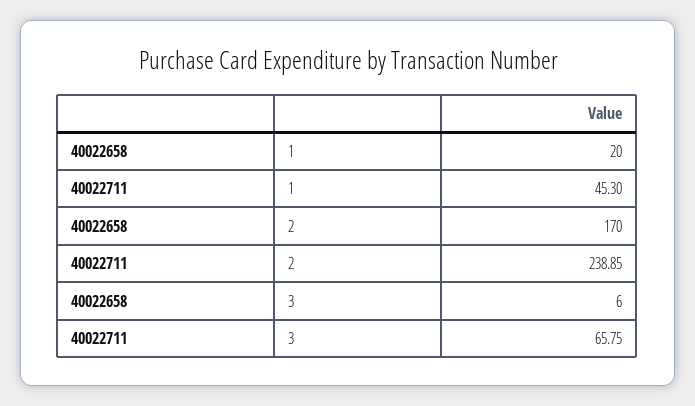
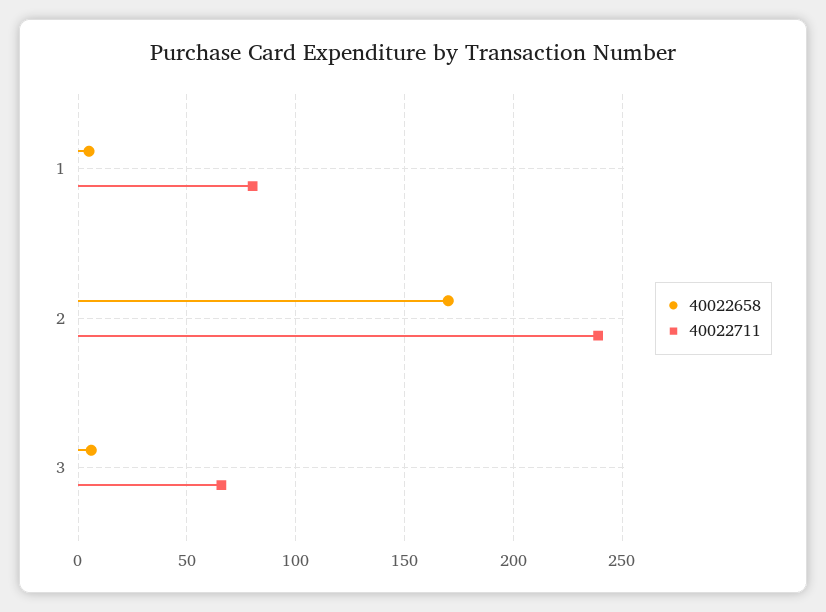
40022658, 1: 20 -> 5
40022711, 1: 45.3 -> 80

